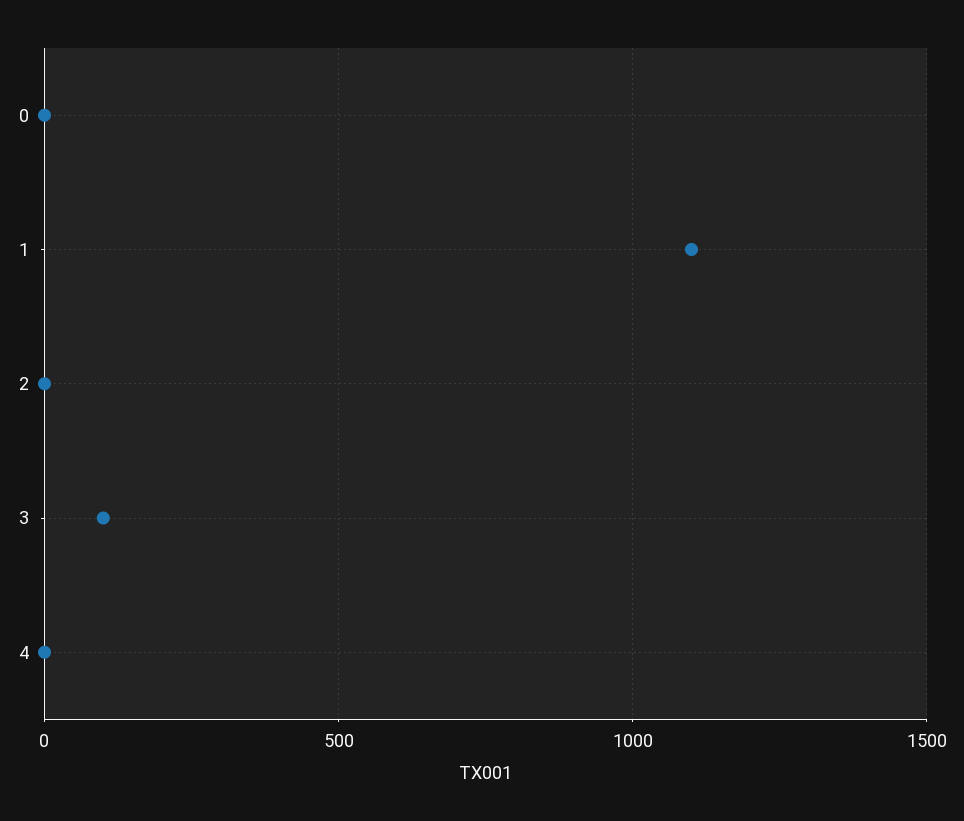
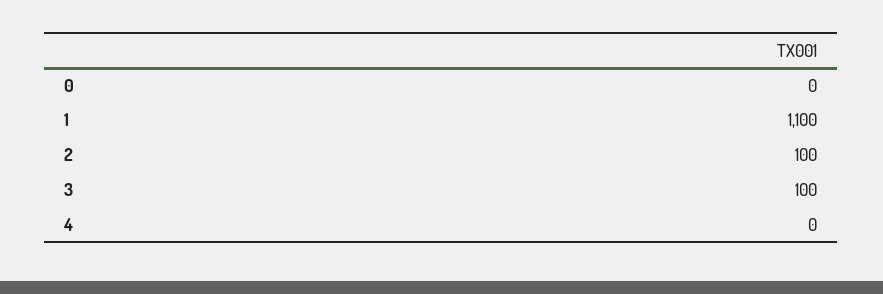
2: 0 -> 100

